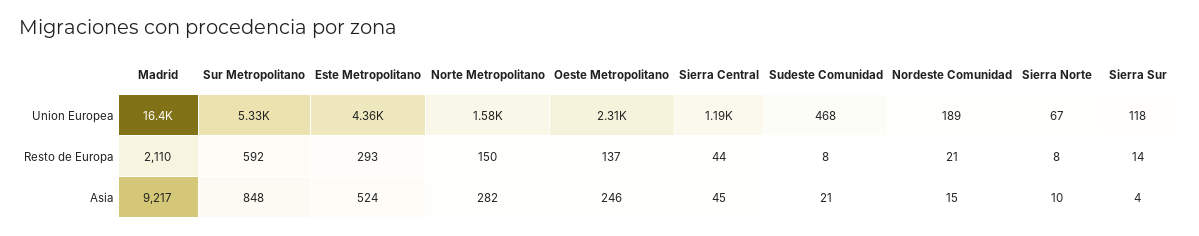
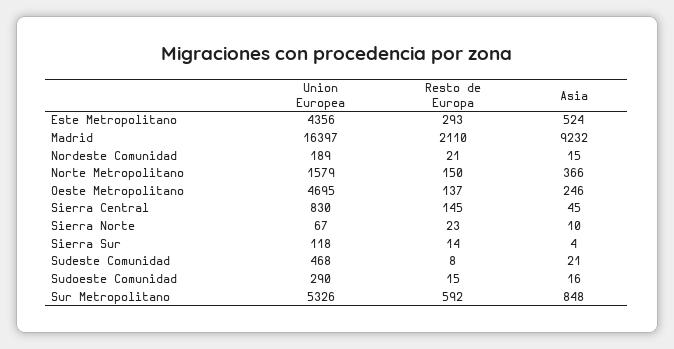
Oeste Metropolitano, Union Europea: 2310 -> 4695
Sierra Central, Union Europea: 1190 -> 830
Sierra Central, Resto de Europa: 44 -> 145
Sierra Norte, Resto de Europa: 8 -> 23
Madrid, Asia: 9217 -> 9232
Norte Metropolitano, Asia: 282 -> 366
Sudoeste Comunidad, Union Europea: none -> 290
Sudoeste Comunidad, Resto de Europa: none -> 15
Sudoeste Comunidad, Asia: none -> 16

